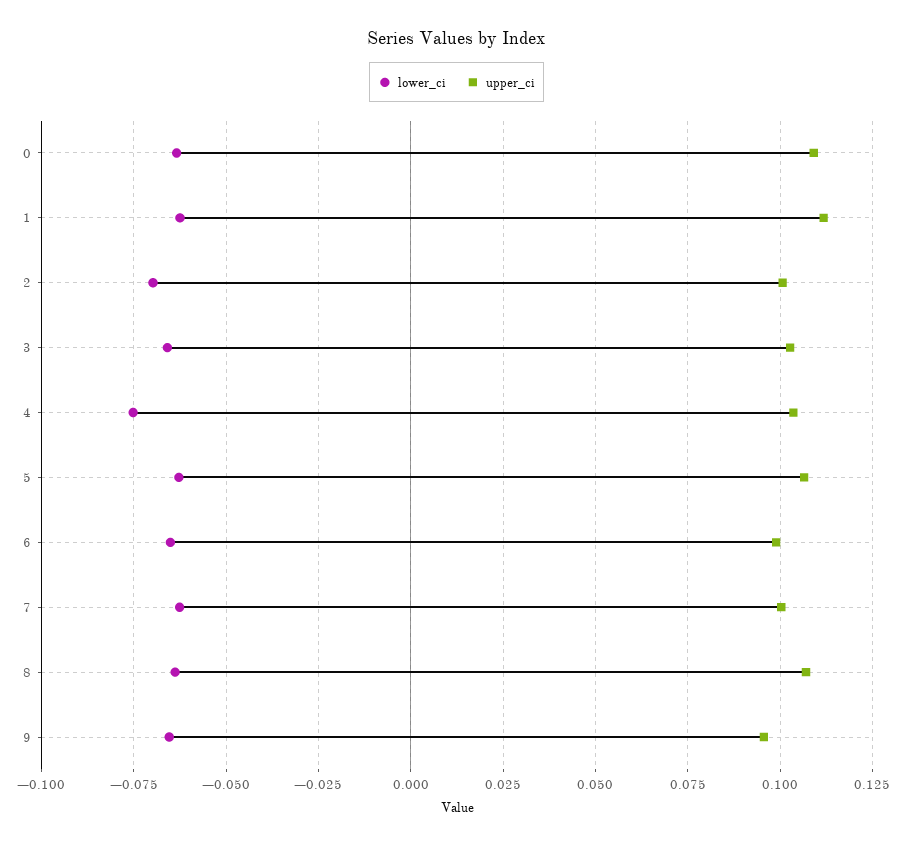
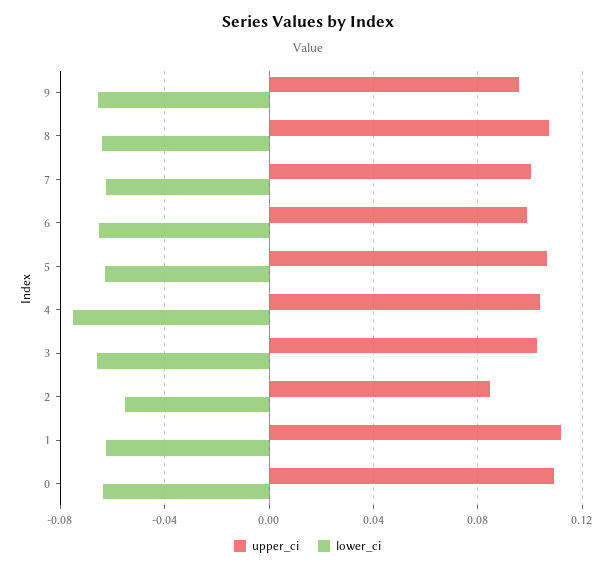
lower_ci, 2: -0.07 -> -0.055
upper_ci, 2: 0.1 -> 0.085

